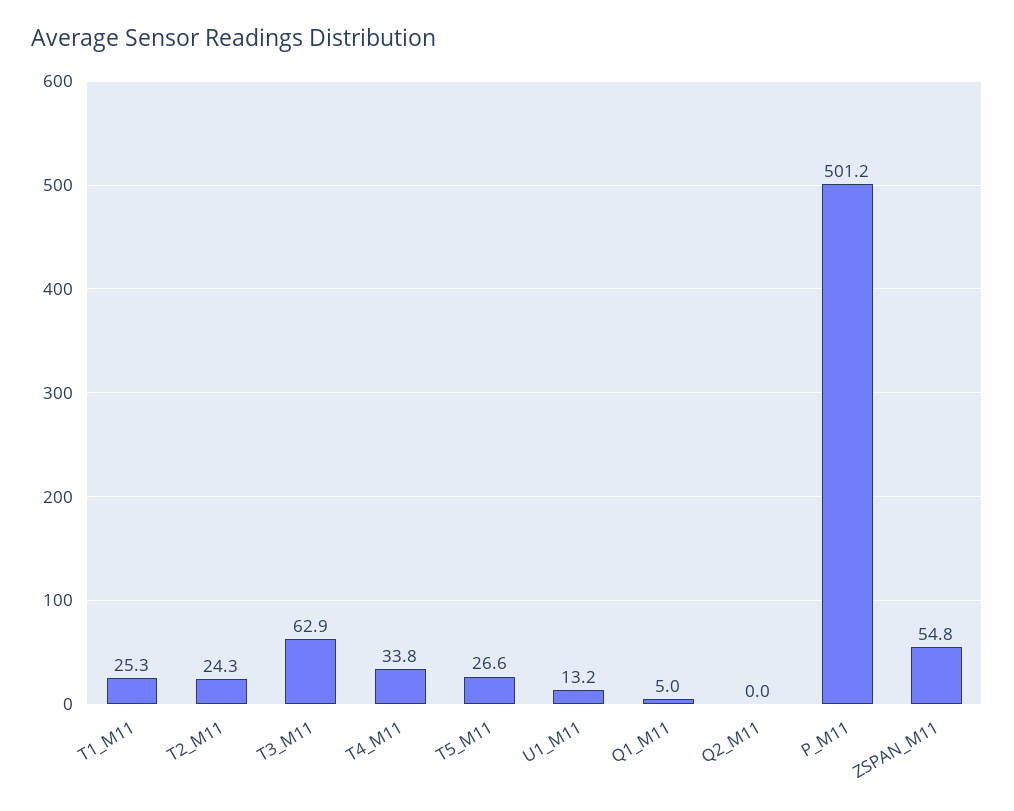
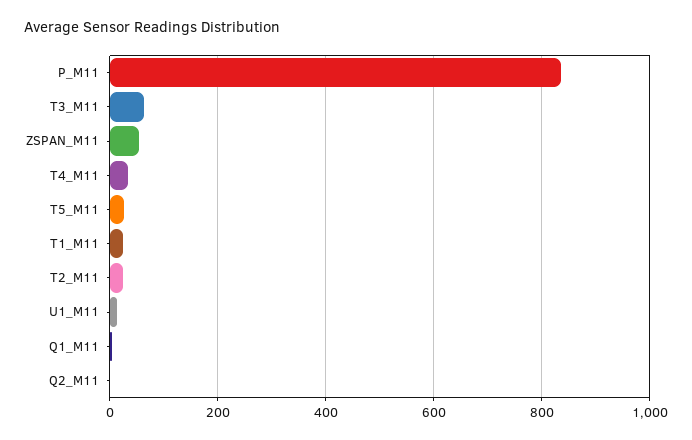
P_M11: 501.2 -> 840

